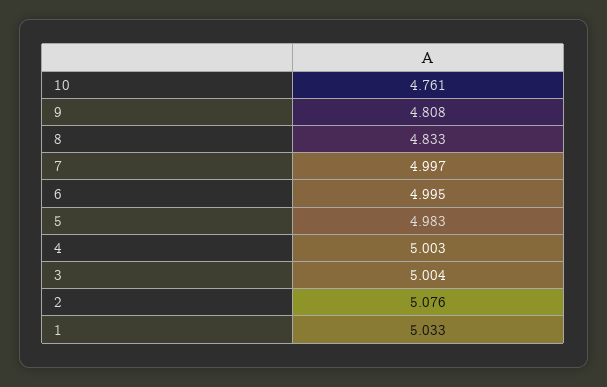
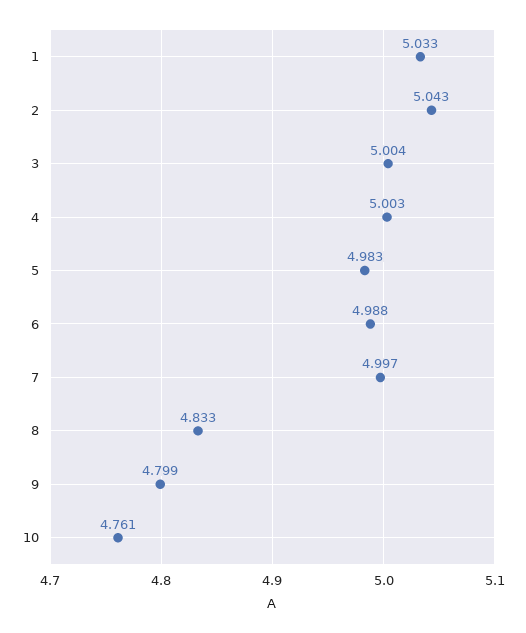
9: 4.808 -> 4.799
6: 4.995 -> 4.988
2: 5.076 -> 5.043

